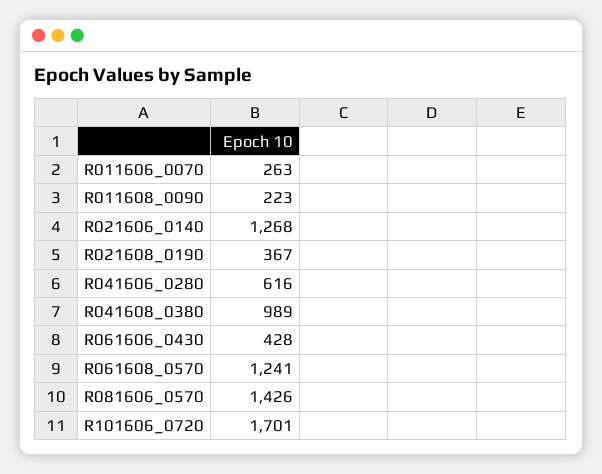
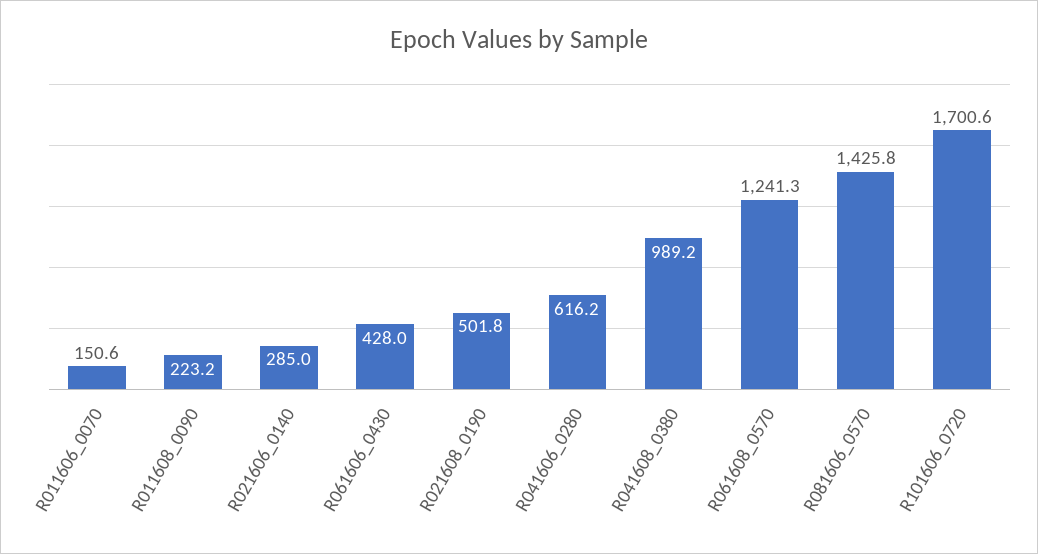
R011606_0070: 263 -> 150.6
R021606_0140: 1268 -> 285
R021608_0190: 367 -> 501.8

